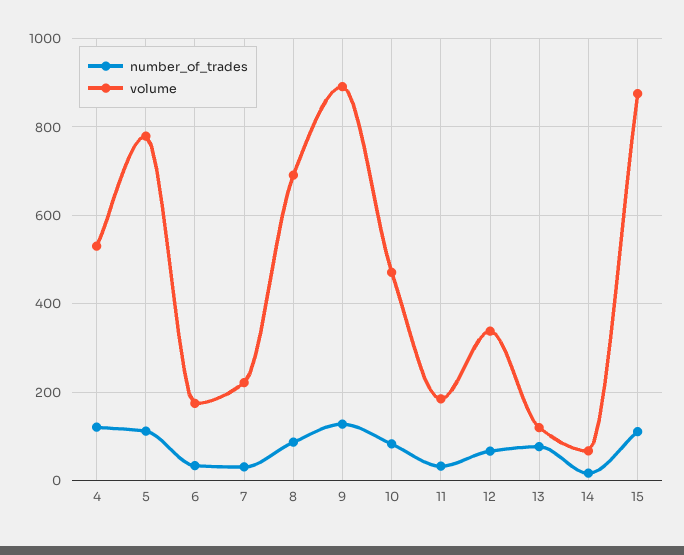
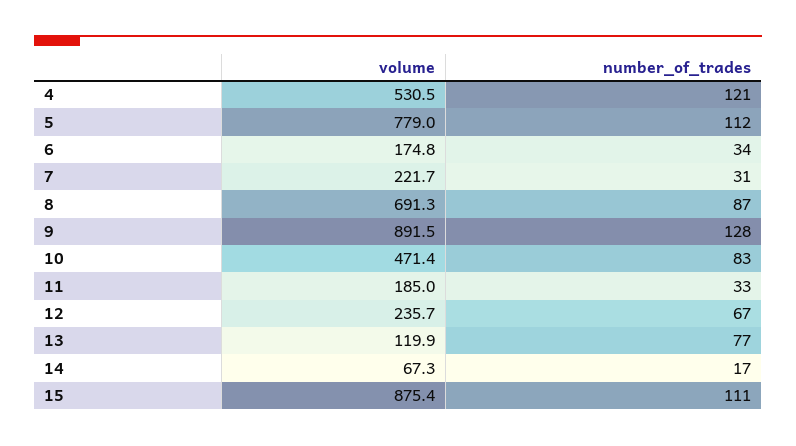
volume, 12: 340 -> 235.7

